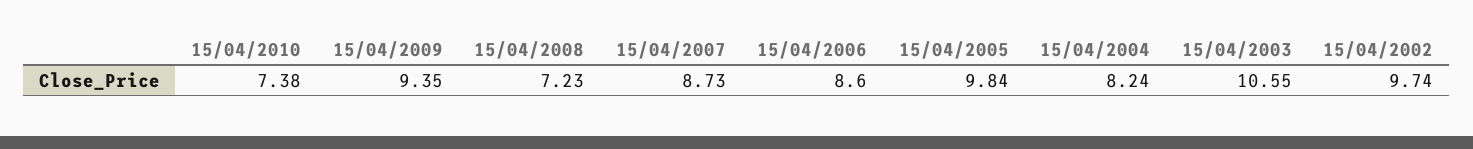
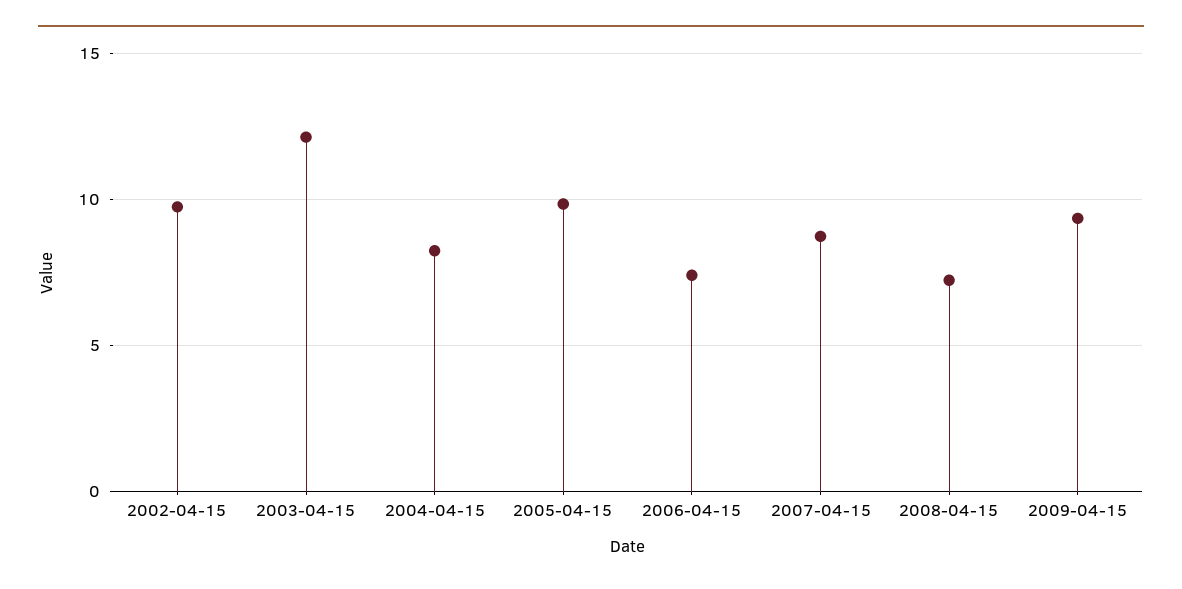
15/04/2010: 7.38 -> none
15/04/2006: 8.6 -> 7.5
15/04/2003: 10.55 -> 12

